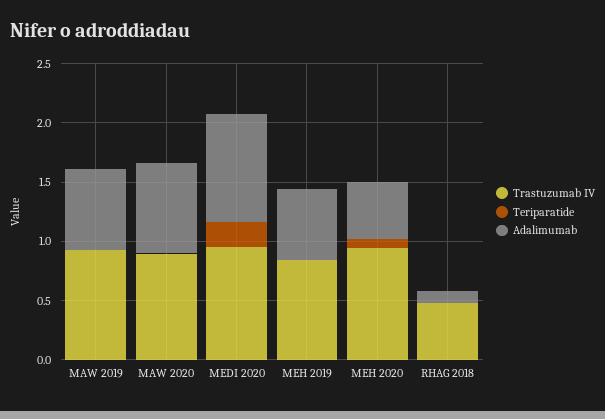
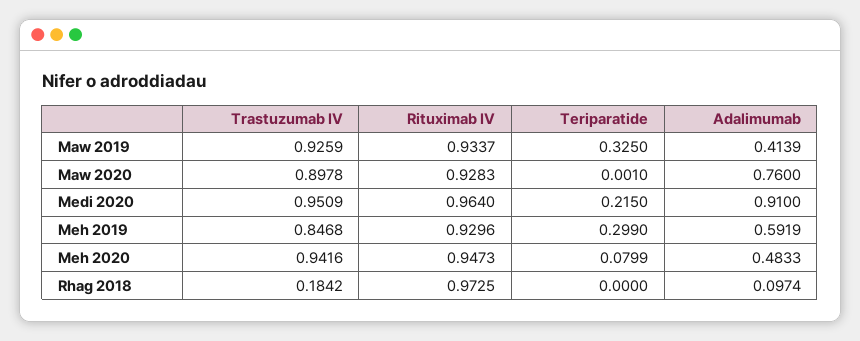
Teriparatide, MAW 2019: 0 -> 0.325
Adalimumab, MAW 2019: 0.7 -> 0.4139
Teriparatide, MEH 2019: 0 -> 0.299
Trastuzumab IV, RHAG 2018: 0.5 -> 0.1842
Rituximab IV, MAW 2019: none -> 0.9337
Rituximab IV, MAW 2020: none -> 0.9283
Rituximab IV, MEDI 2020: none -> 0.964
Rituximab IV, MEH 2019: none -> 0.9296
Rituximab IV, MEH 2020: none -> 0.9473
Rituximab IV, RHAG 2018: none -> 0.9725

